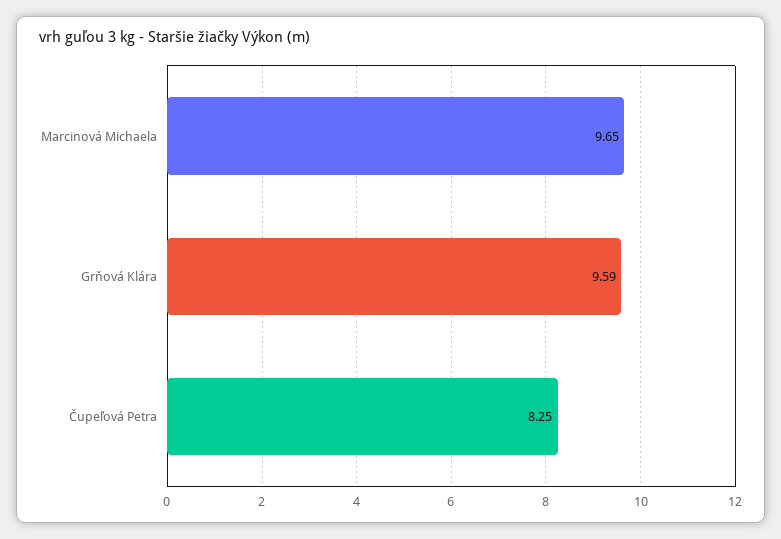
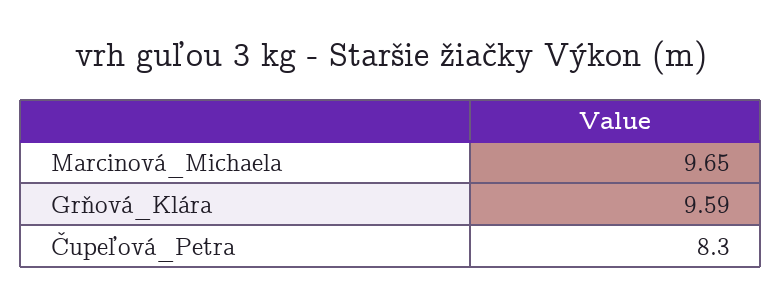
Čupeľová Petra: 8.25 -> 8.3

